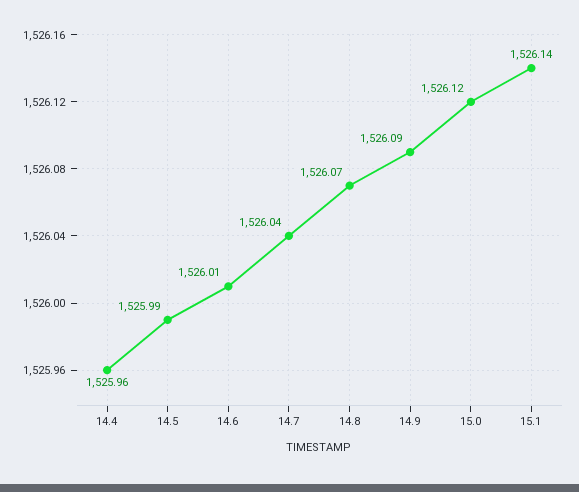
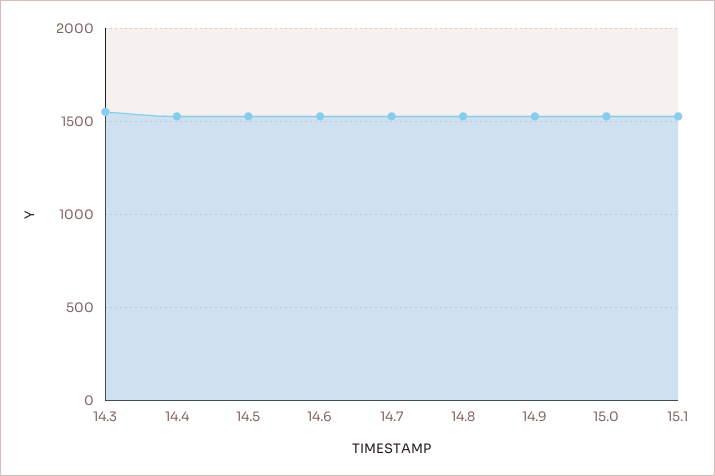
14.3: none -> 1550

